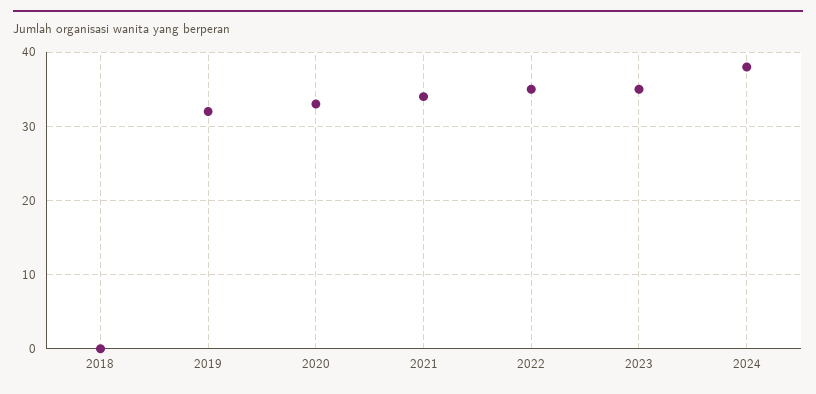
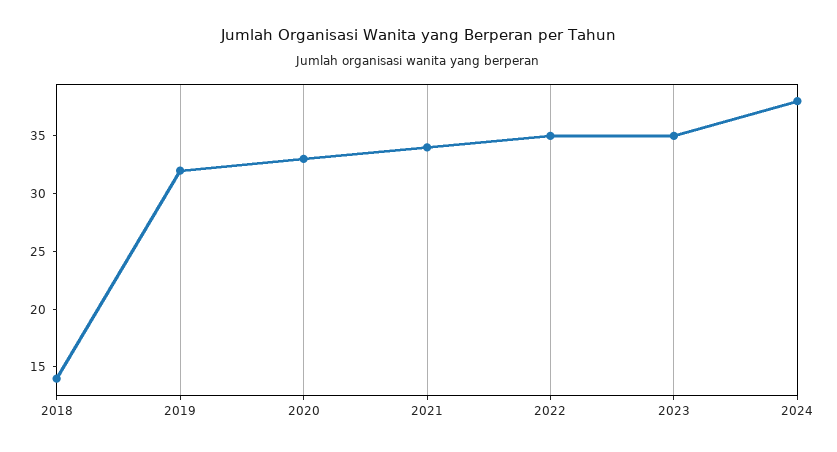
2018: 0 -> 14

